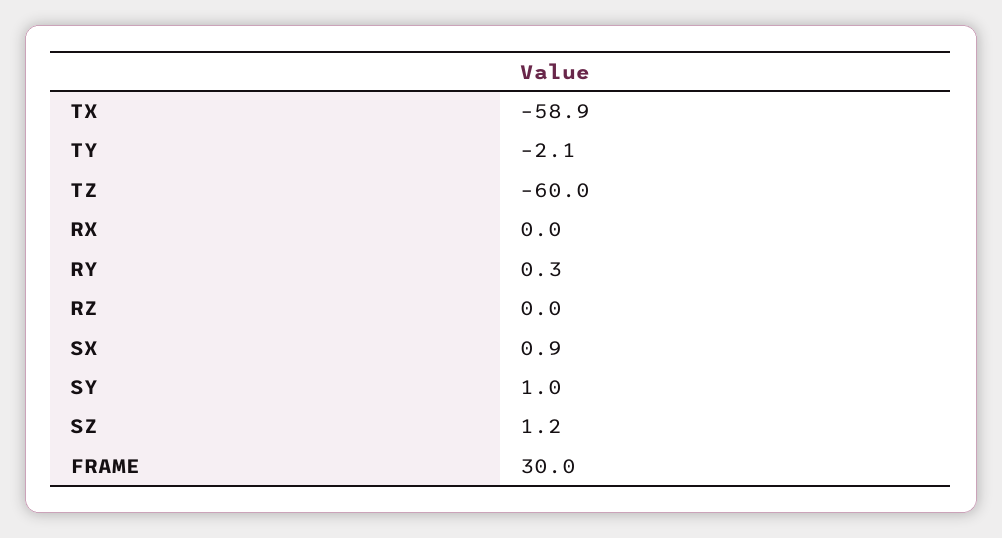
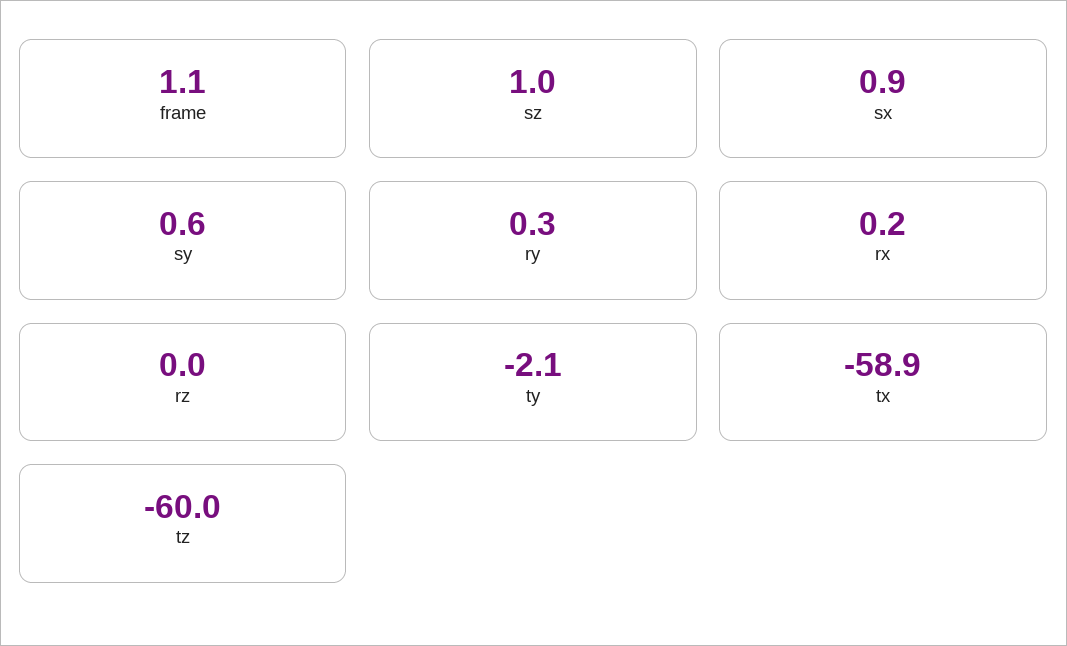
RX: 0 -> 0.2
SY: 1 -> 0.6
SZ: 1.2 -> 1
FRAME: 30 -> 1.1

